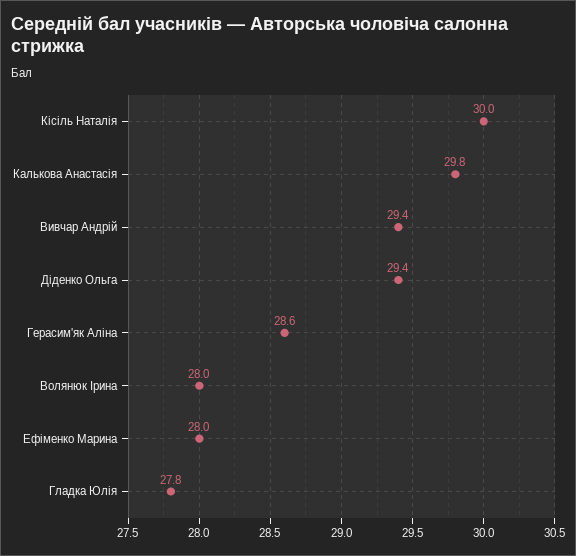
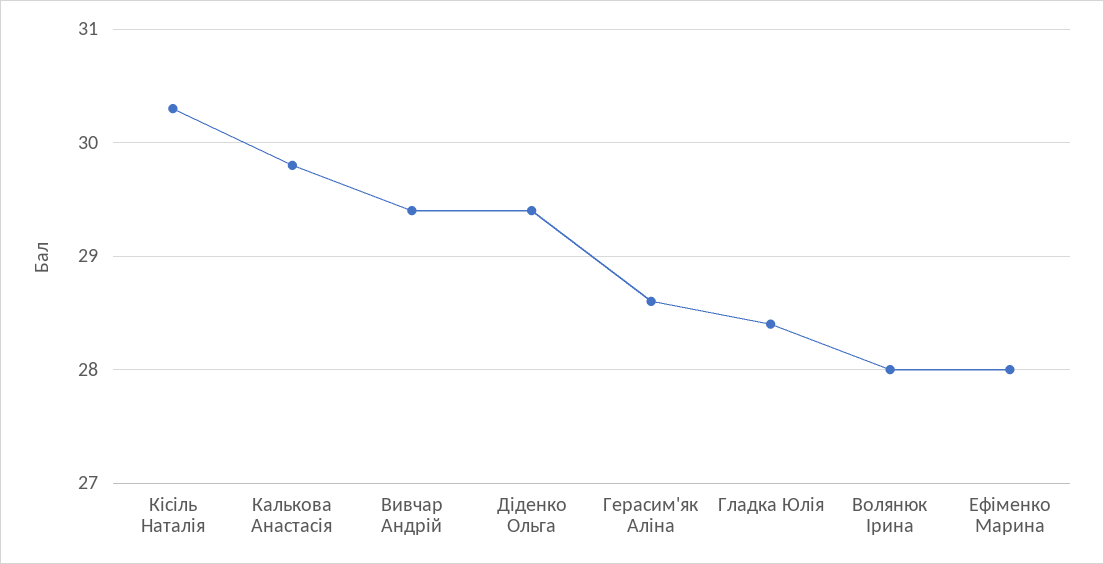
Кісіль Наталія: 30 -> 30.3
Гладка Юлія: 27.8 -> 28.4

